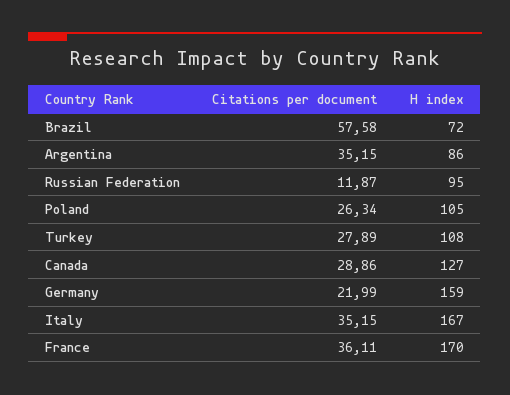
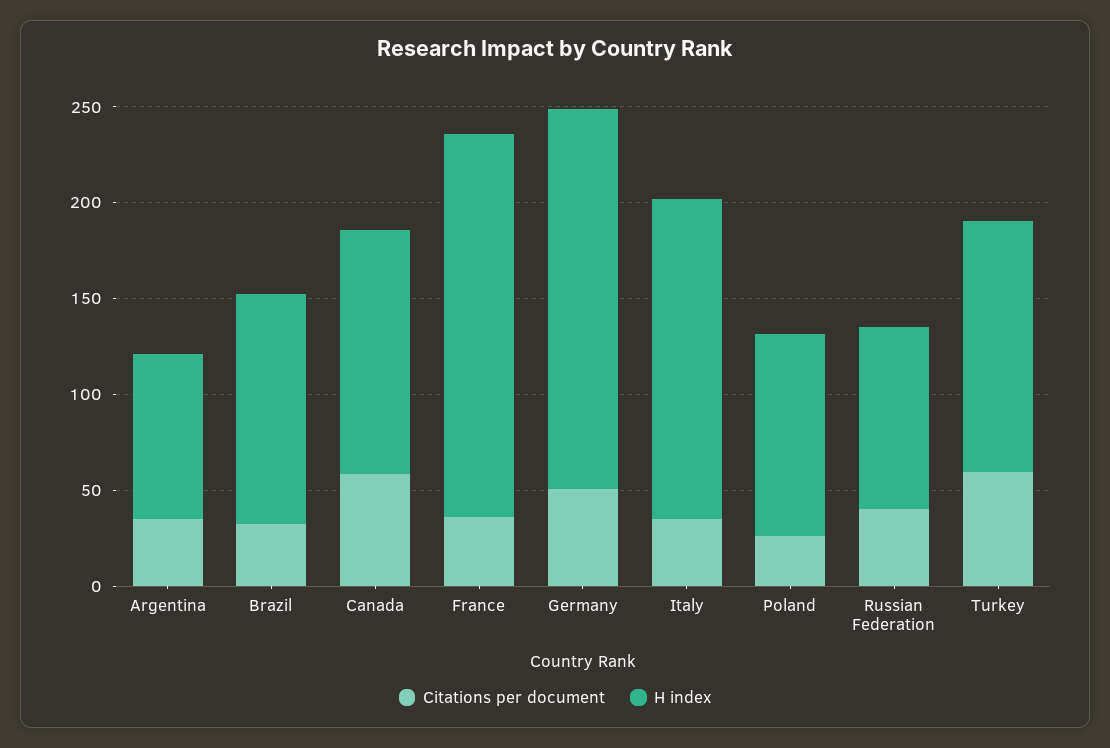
Citations per document, Brazil: 57.58 -> 30
H index, Brazil: 72 -> 120
Citations per document, Russian Federation: 11.87 -> 40
Citations per document, Turkey: 27.89 -> 60
H index, Turkey: 108 -> 130
Citations per document, Canada: 28.86 -> 60
Citations per document, Germany: 21.99 -> 50
H index, Germany: 159 -> 200
H index, France: 170 -> 200

